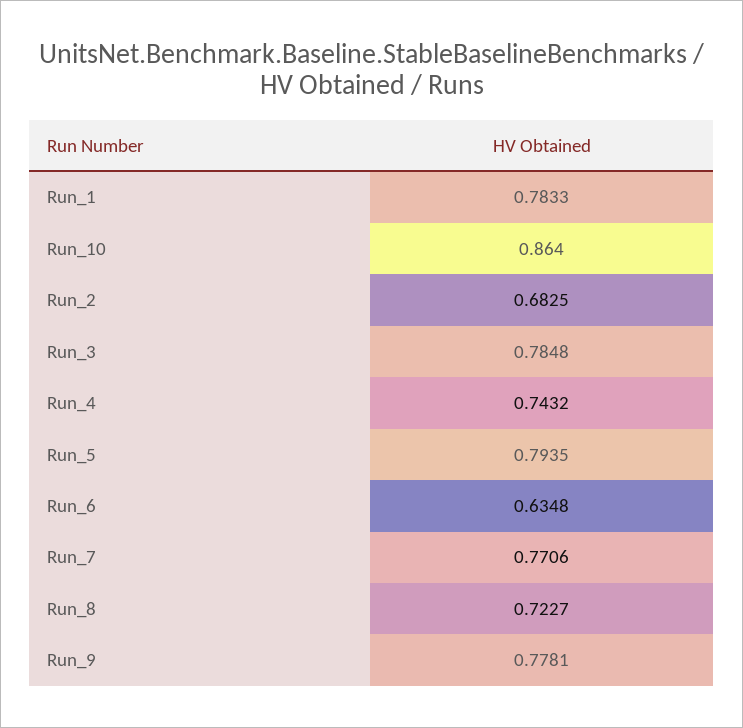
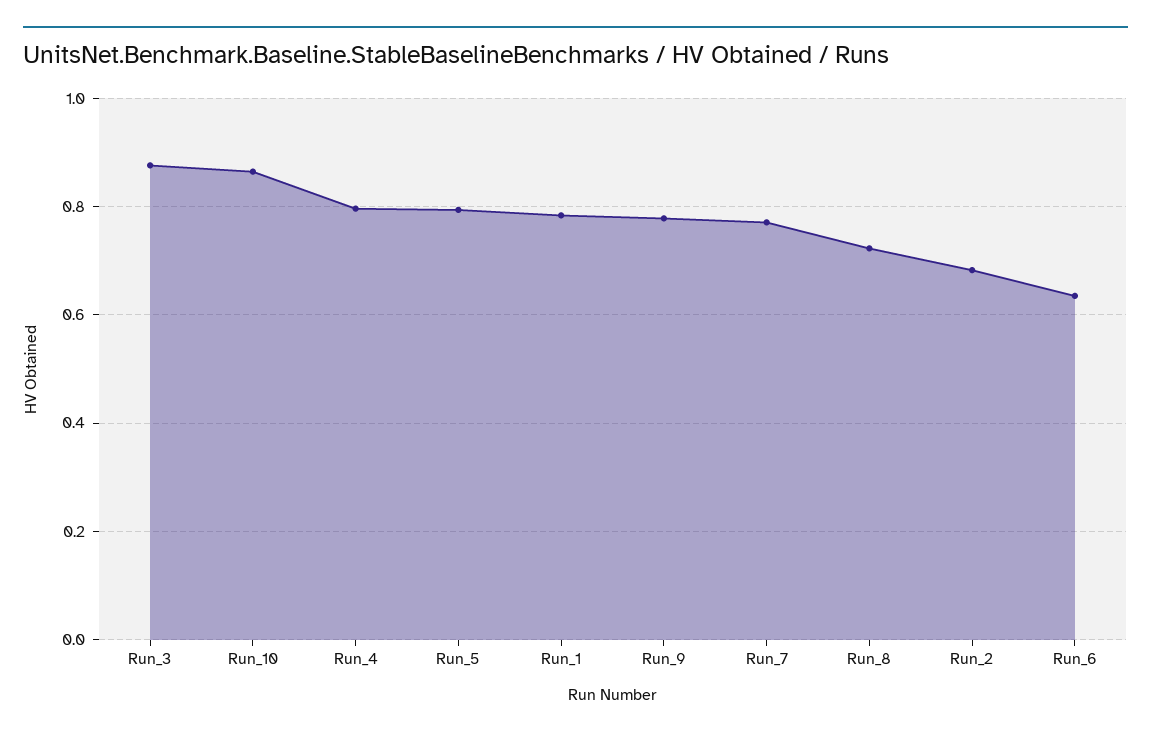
Run_3: 0.7848 -> 0.88
Run_4: 0.7432 -> 0.8

